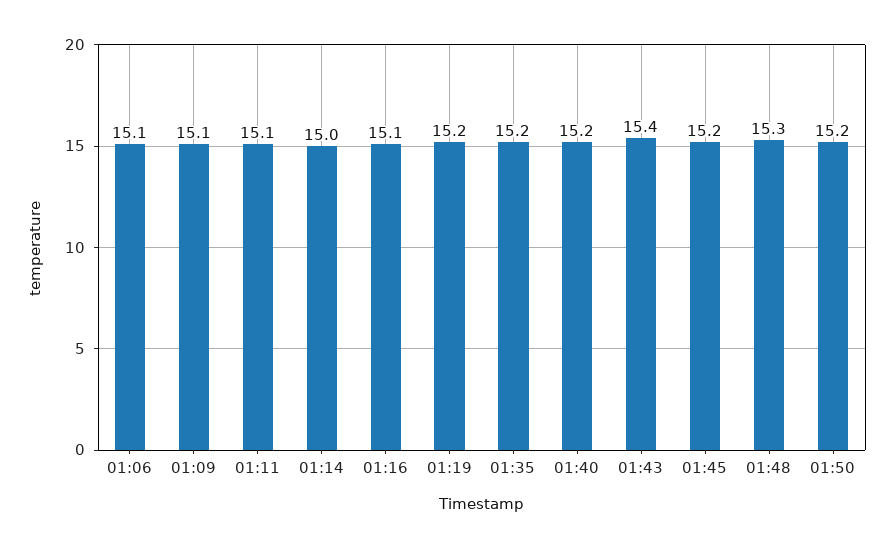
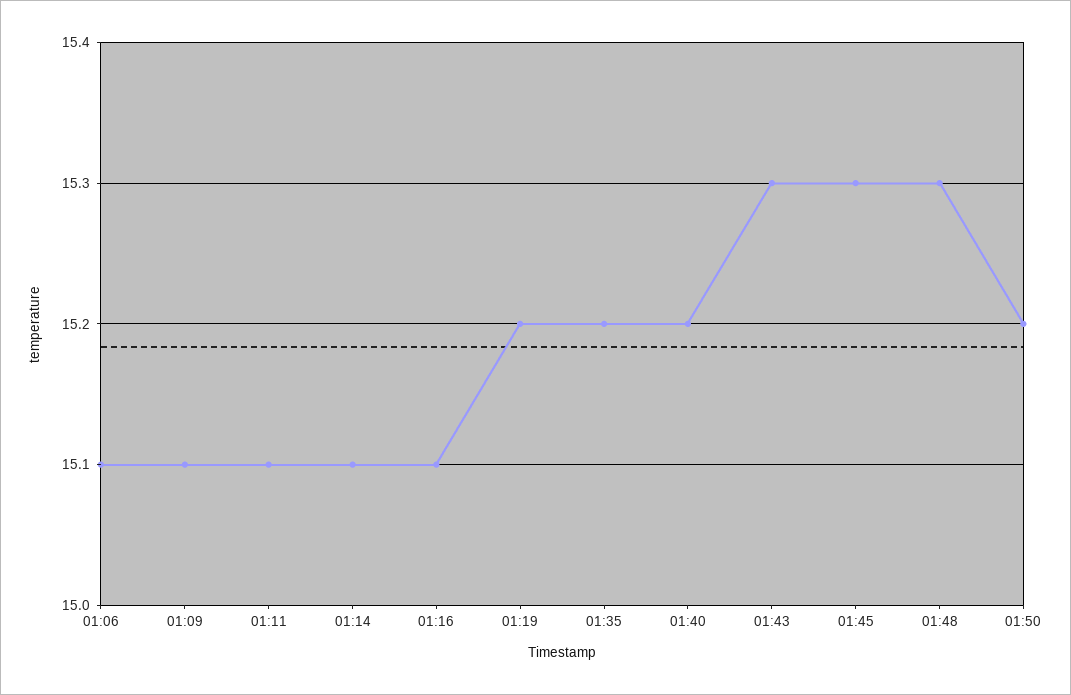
01:14: 15 -> 15.1
01:43: 15.4 -> 15.3
01:45: 15.2 -> 15.3

